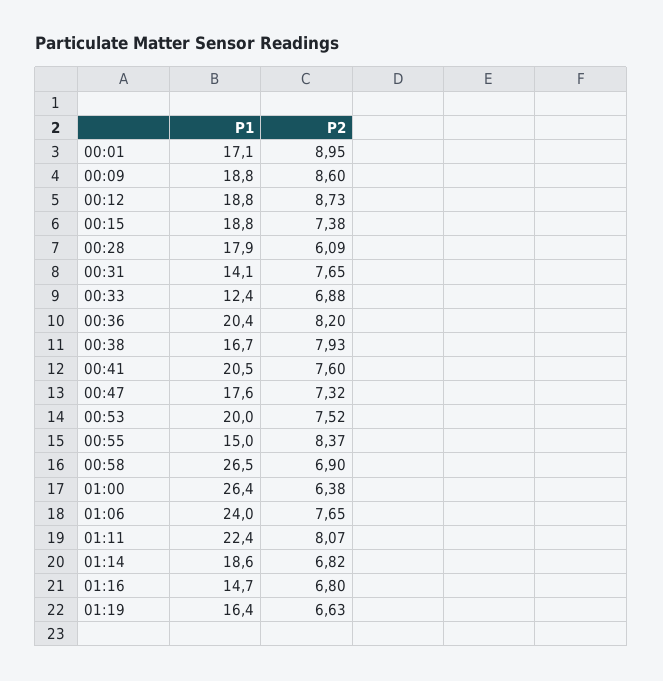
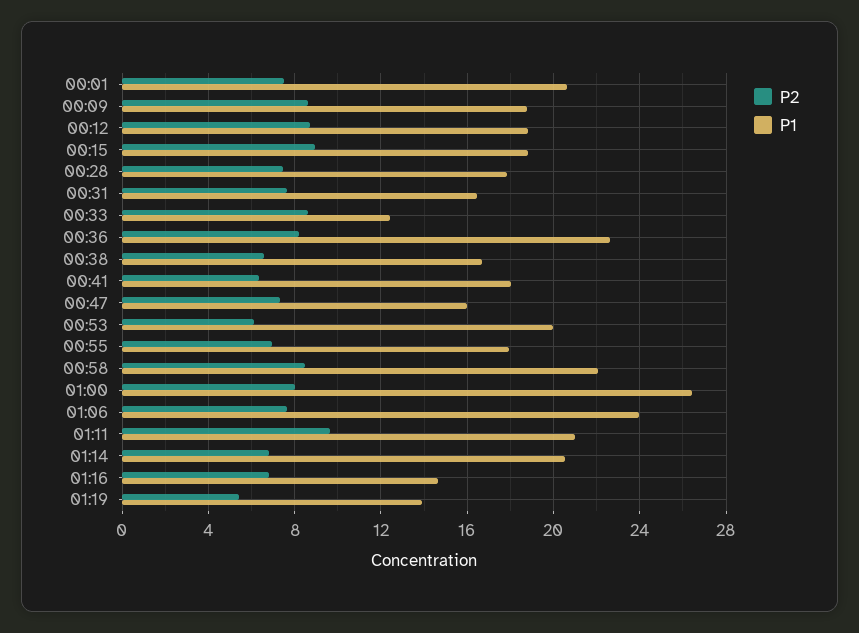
P1, 00:01: 17.1 -> 20.5
P2, 00:01: 8.95 -> 7.5
P2, 00:15: 7.38 -> 9
P2, 00:28: 6.09 -> 7.5
P1, 00:31: 14.1 -> 16.5
P2, 00:33: 6.88 -> 8.5
P1, 00:36: 20.4 -> 22.5
P2, 00:38: 7.93 -> 6.5
P1, 00:41: 20.5 -> 18
P2, 00:41: 7.6 -> 6.5
P1, 00:47: 17.6 -> 16
P2, 00:53: 7.52 -> 6
P1, 00:55: 15 -> 18
P2, 00:55: 8.37 -> 7
P1, 00:58: 26.5 -> 22
P2, 00:58: 6.9 -> 8.5
P2, 01:00: 6.38 -> 8
P1, 01:11: 22.4 -> 21
P2, 01:11: 8.07 -> 9.5
P1, 01:14: 18.6 -> 20.5
P1, 01:19: 16.4 -> 14
P2, 01:19: 6.63 -> 5.5

